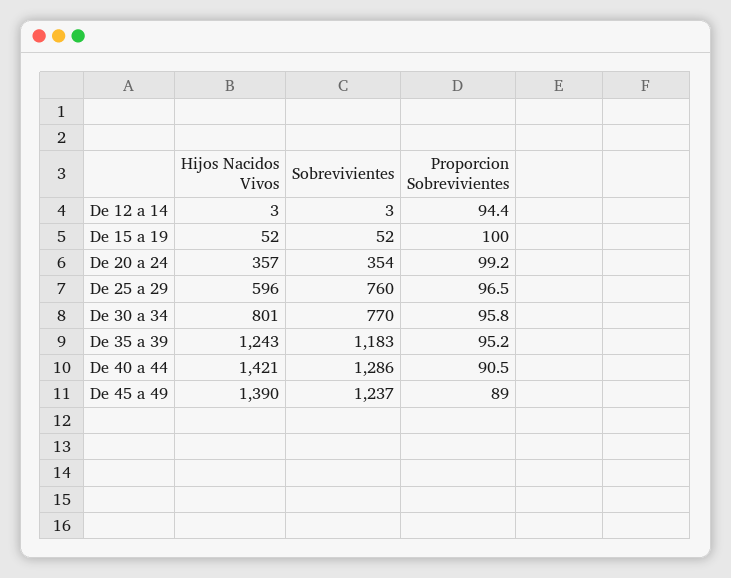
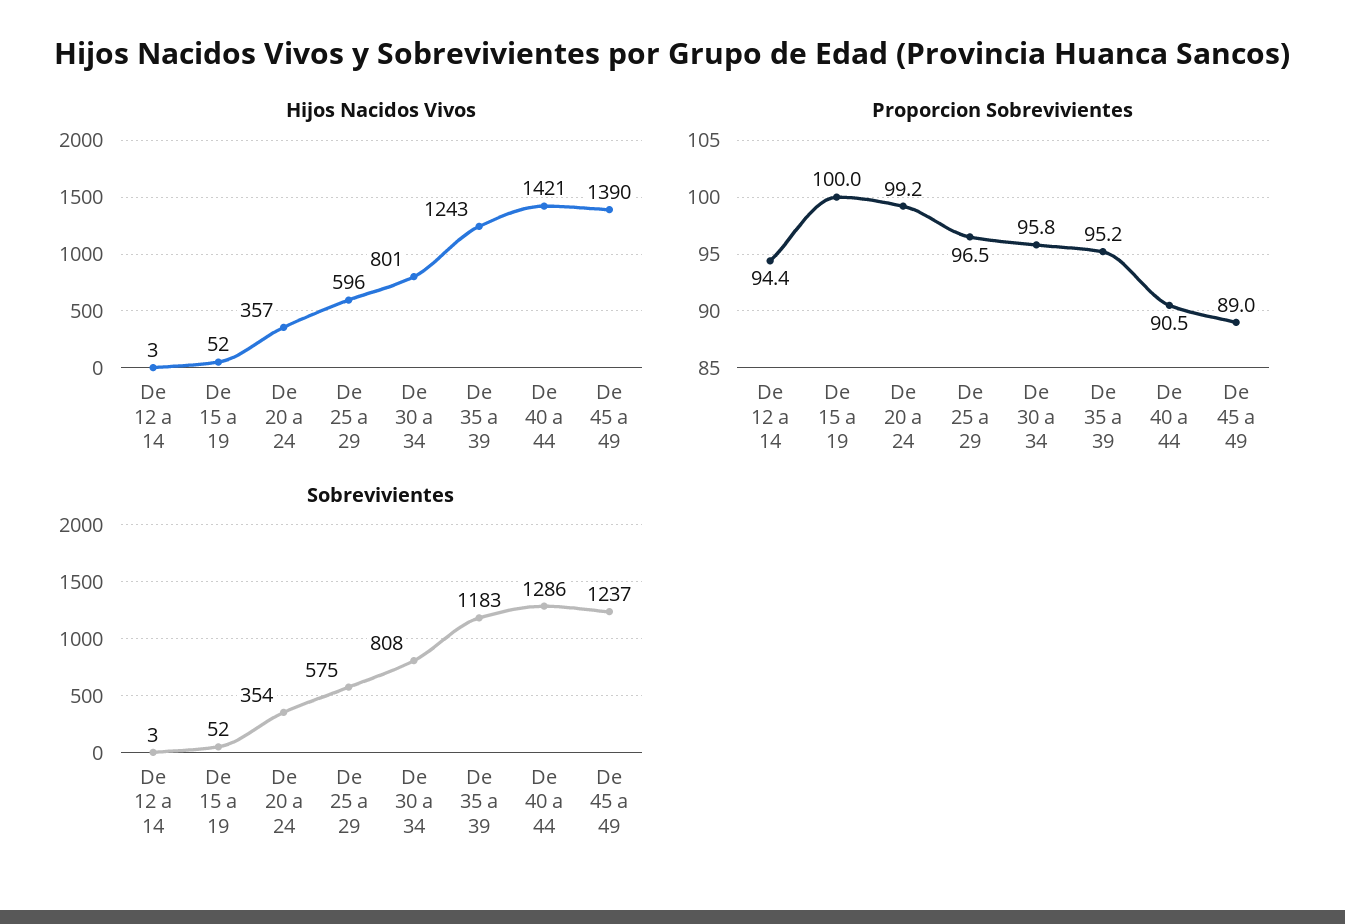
Sobrevivientes, De 25 a 29: 760 -> 575
Sobrevivientes, De 30 a 34: 770 -> 808

